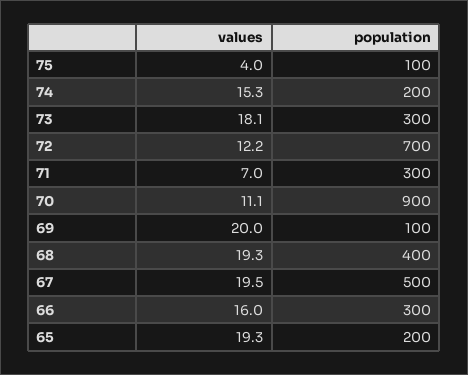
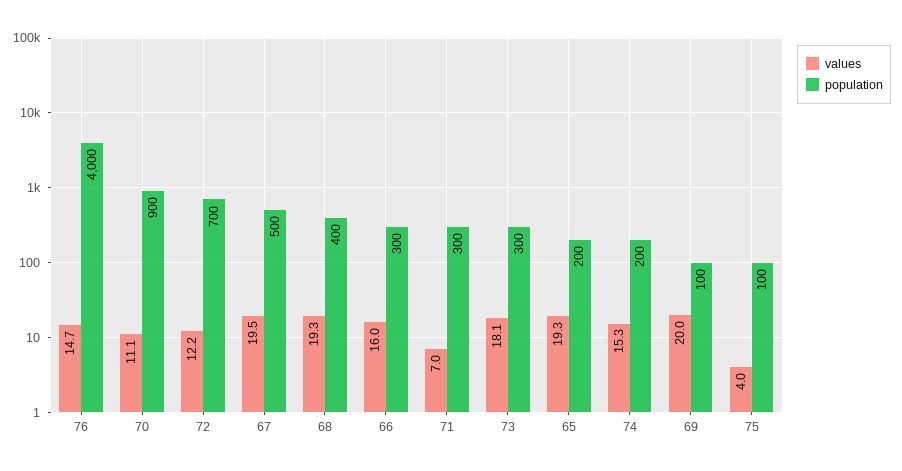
values, 76: none -> 14.7
population, 76: none -> 4000

